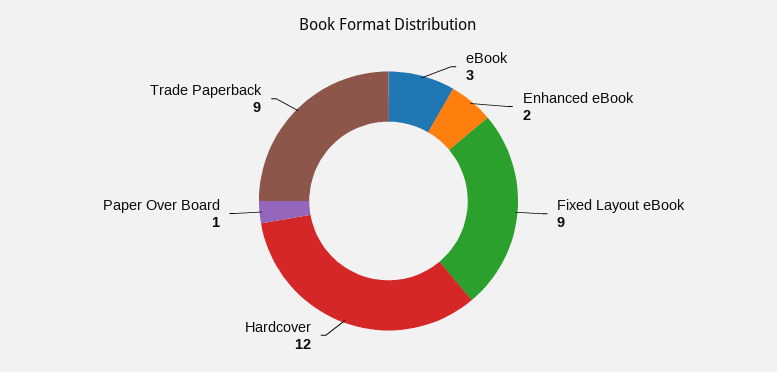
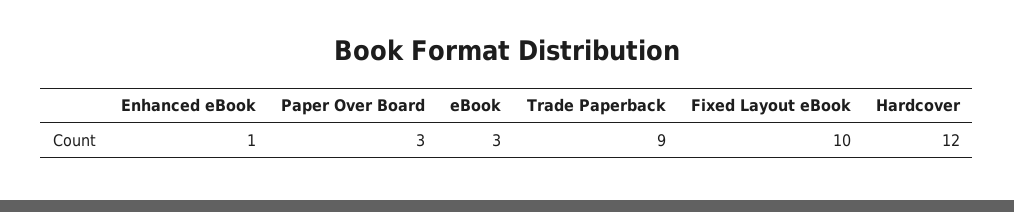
Enhanced eBook: 2 -> 1
Fixed Layout eBook: 9 -> 10
Paper Over Board: 1 -> 3

